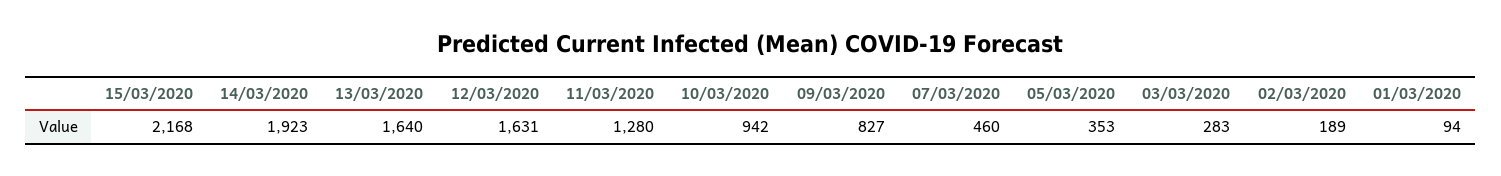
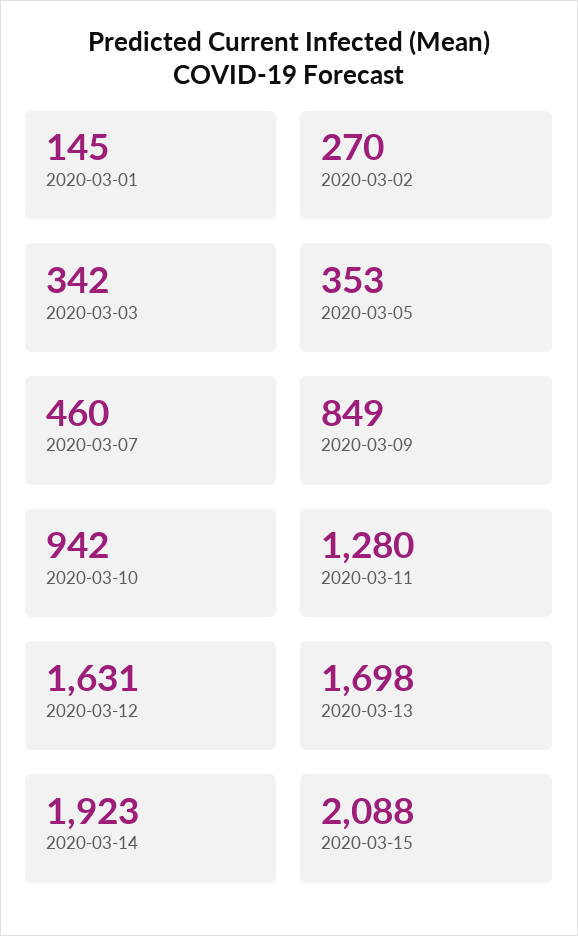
15/03/2020: 2168 -> 2088
13/03/2020: 1640 -> 1698
09/03/2020: 827 -> 849
03/03/2020: 283 -> 342
02/03/2020: 189 -> 270
01/03/2020: 94 -> 145

